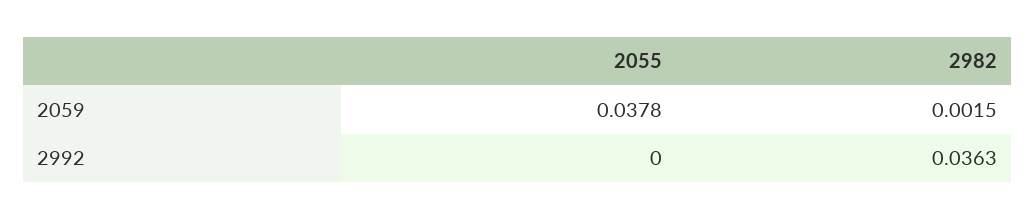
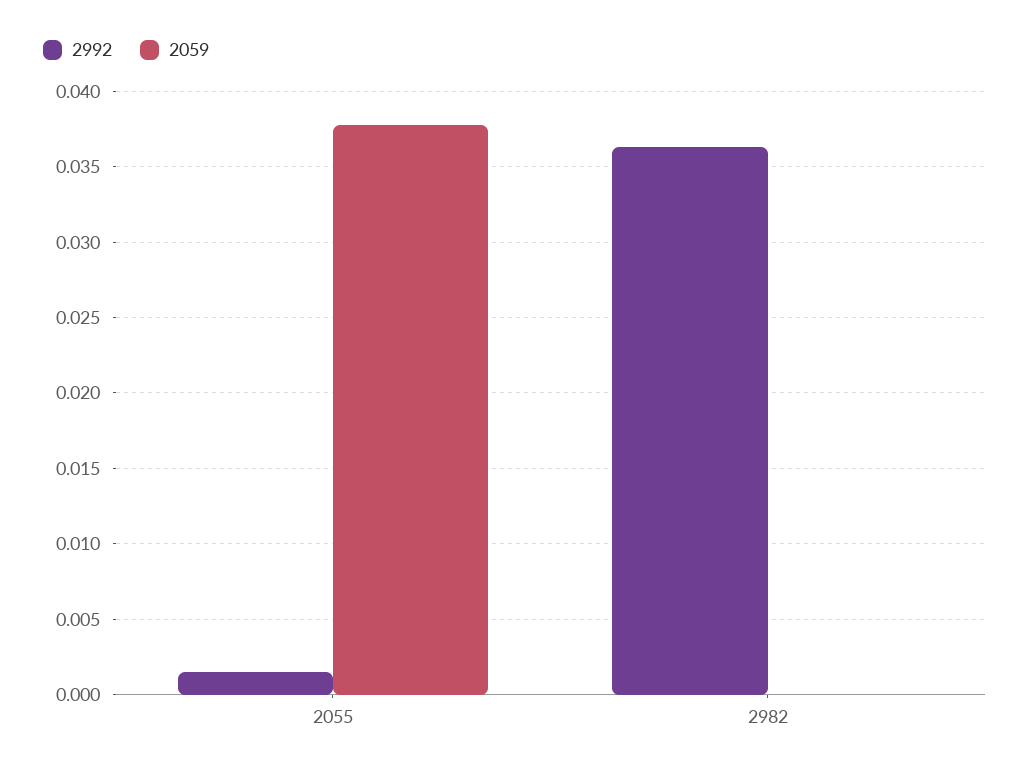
2059, 2982: 0.0015 -> 0
2992, 2055: 0 -> 0.0015

